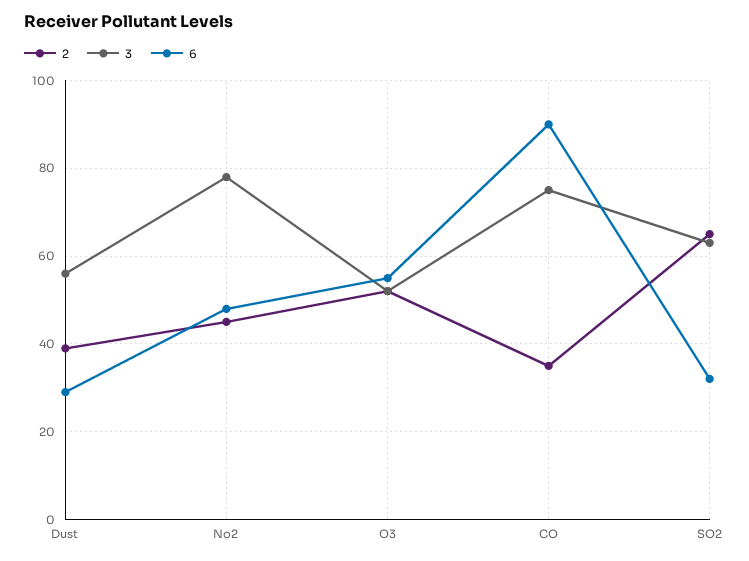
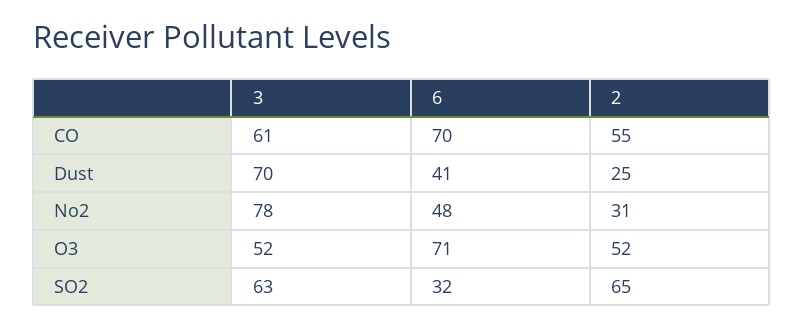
2, Dust: 40 -> 25
3, Dust: 55 -> 70
6, Dust: 30 -> 41
2, No2: 45 -> 31
6, O3: 55 -> 71
2, CO: 35 -> 55
3, CO: 75 -> 61
6, CO: 90 -> 70

